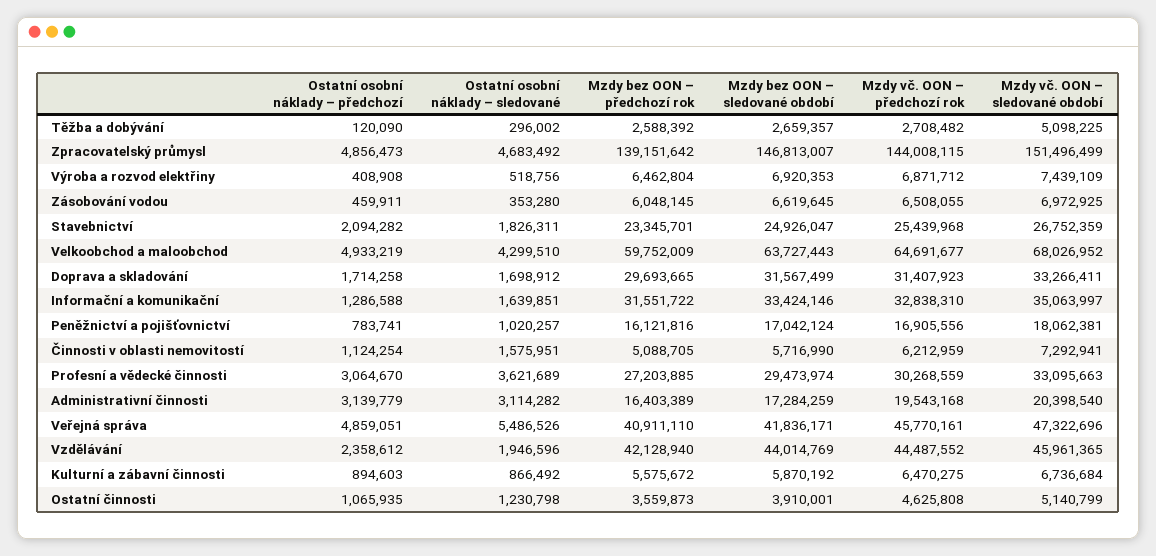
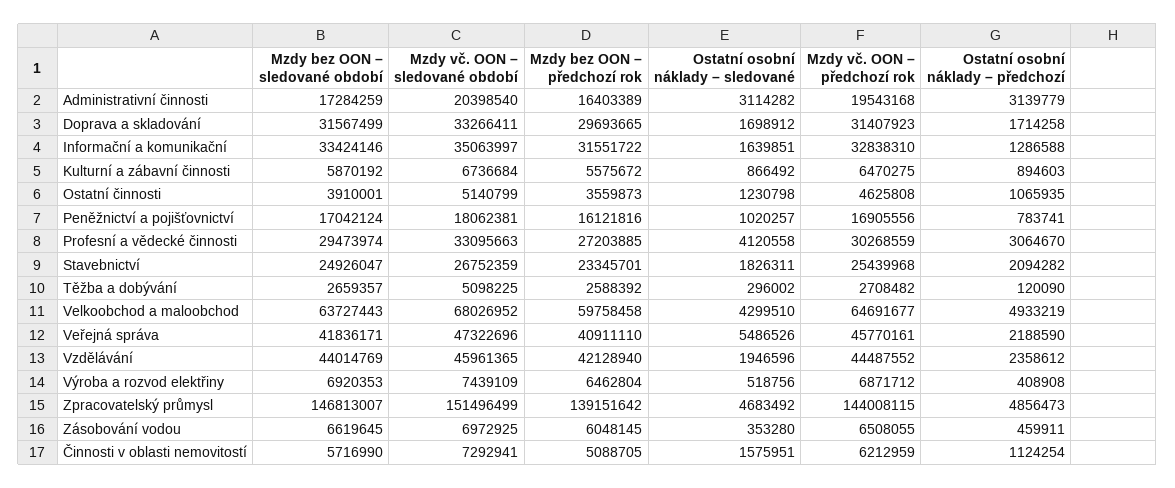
Mzdy bez OON – předchozí rok, Velkoobchod a maloobchod: 59752009 -> 59758458
Ostatní osobní náklady – sledované, Profesní a vědecké činnosti: 3621689 -> 4120558
Ostatní osobní náklady – předchozí, Veřejná správa: 4859051 -> 2188590

